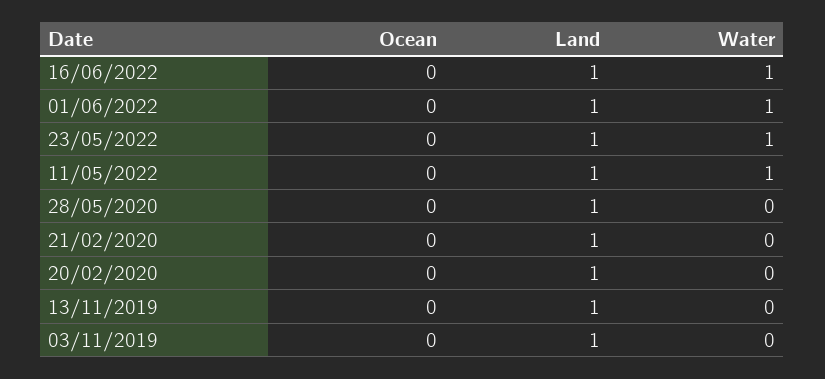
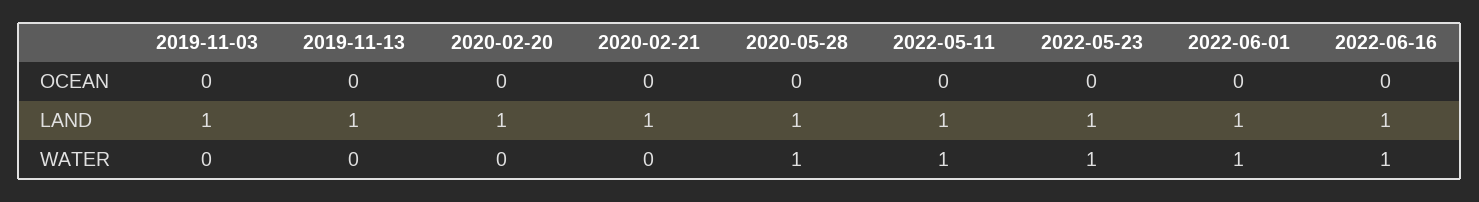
Water, 28/05/2020: 0 -> 1

